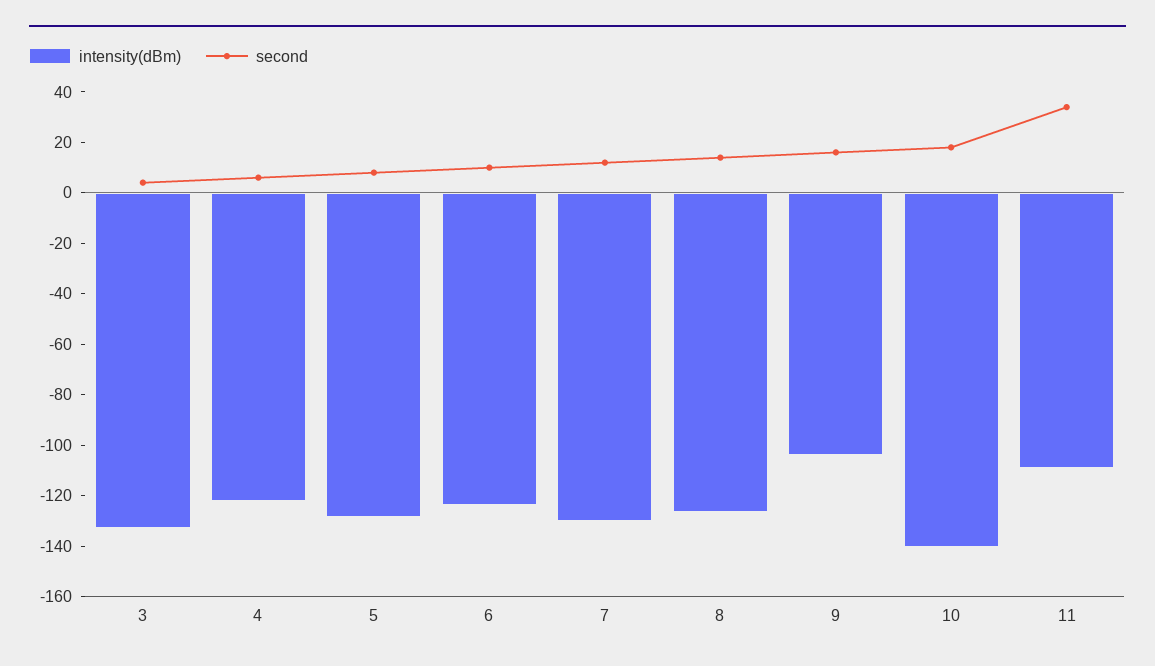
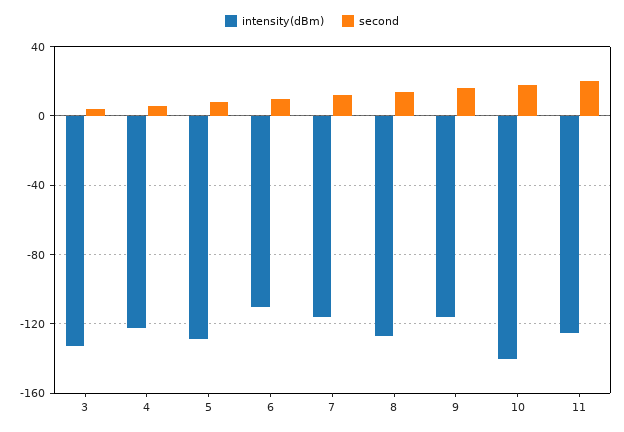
intensity(dBm), 6: -125 -> -110
intensity(dBm), 7: -130 -> -115
intensity(dBm), 9: -105 -> -115
intensity(dBm), 11: -110 -> -125
second, 11: 35 -> 20

